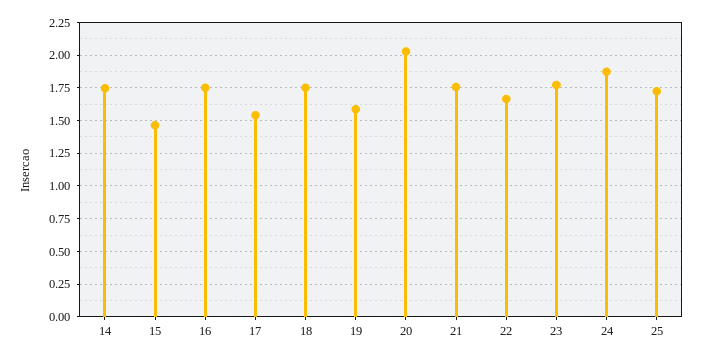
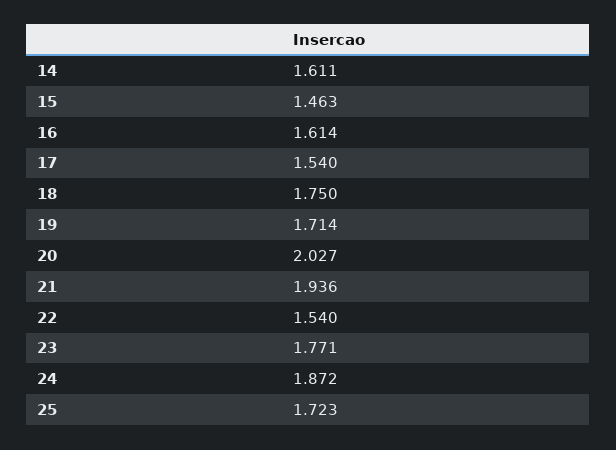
14: 1.75 -> 1.611
16: 1.75 -> 1.614
19: 1.6 -> 1.714
21: 1.75 -> 1.936
22: 1.65 -> 1.54

